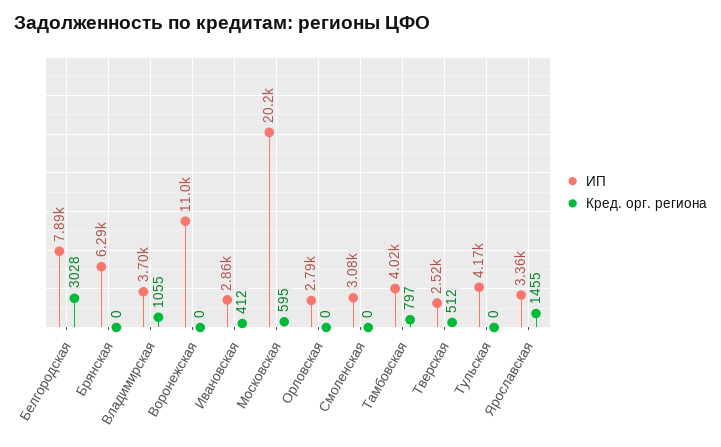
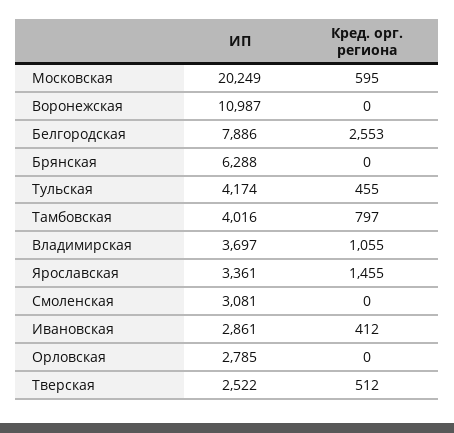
Кред. орг. региона, Белгородская: 3028 -> 2553
Кред. орг. региона, Тульская: 0 -> 455

